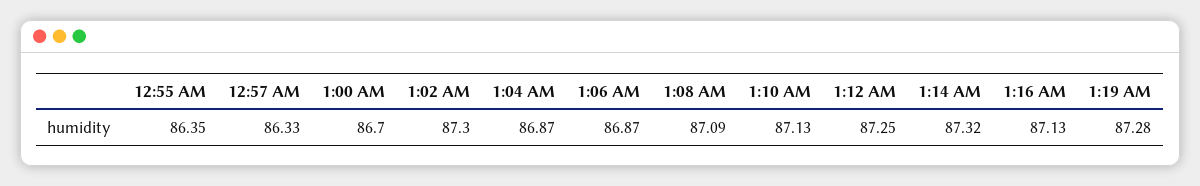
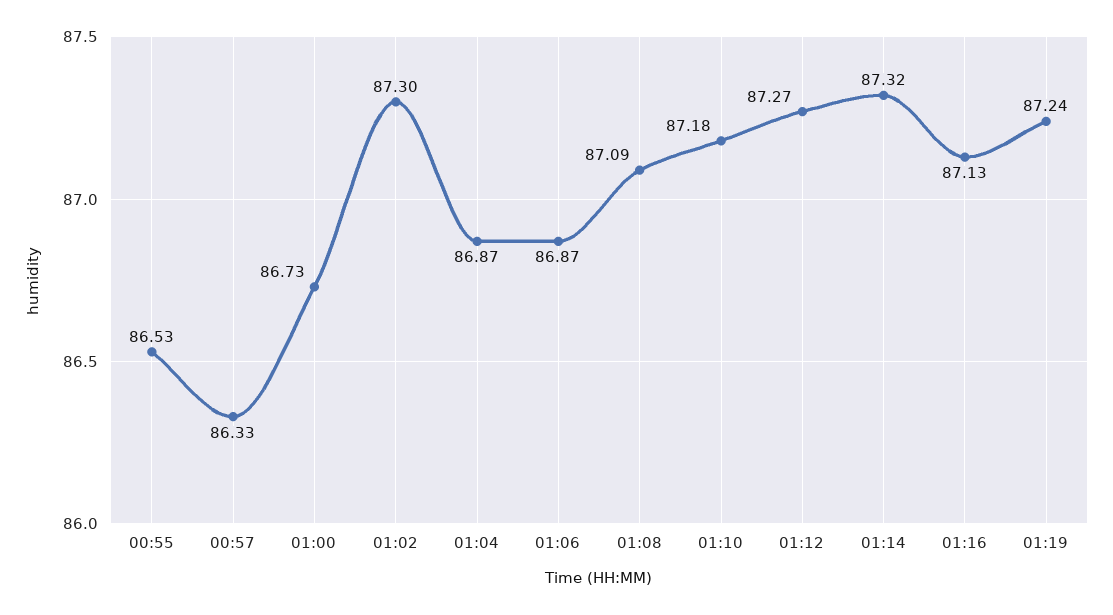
12:55 AM: 86.35 -> 86.53
1:00 AM: 86.7 -> 86.73
1:10 AM: 87.13 -> 87.18
1:12 AM: 87.25 -> 87.27
1:19 AM: 87.28 -> 87.24

